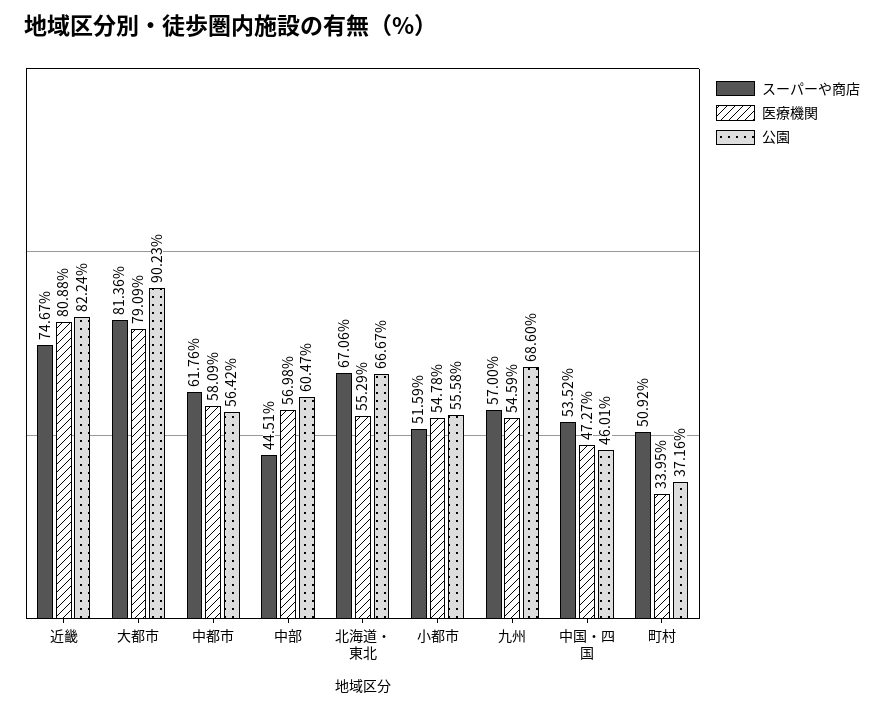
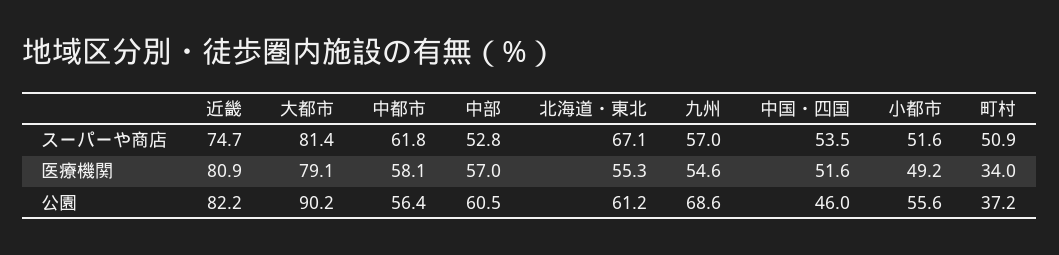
スーパーや商店, 中部: 44.51 -> 52.8
公園, 北海道・東北: 66.67 -> 61.2
医療機関, 小都市: 54.78 -> 49.2
医療機関, 中国・四国: 47.27 -> 51.6

